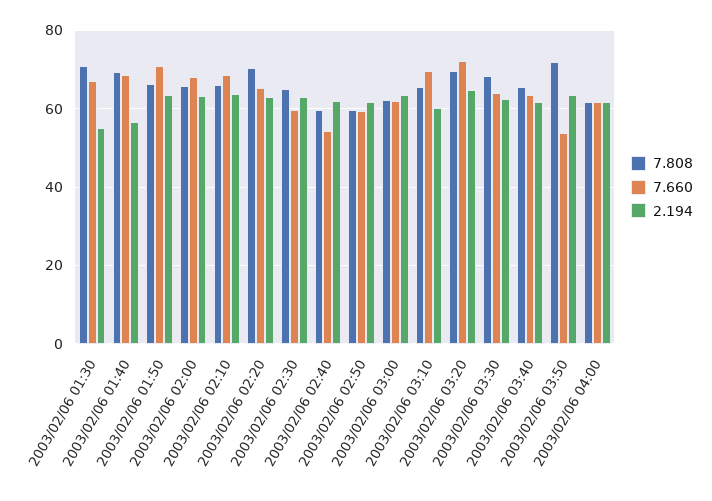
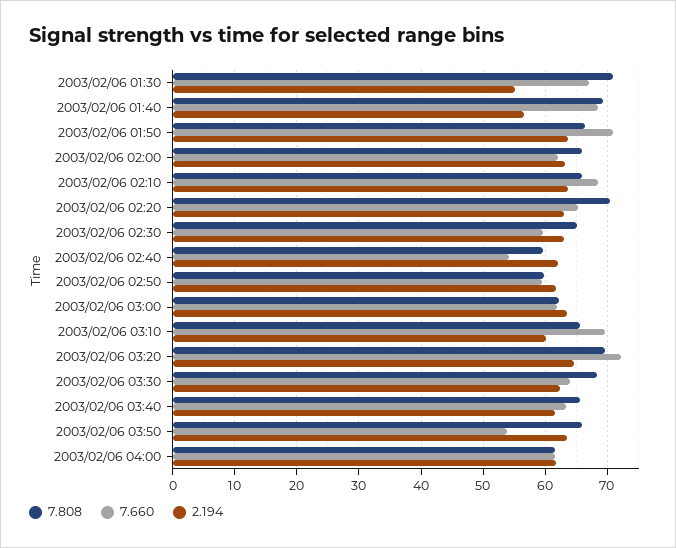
7.660, 2003/02/06 02:00: 68 -> 62
7.808, 2003/02/06 03:50: 72 -> 66

